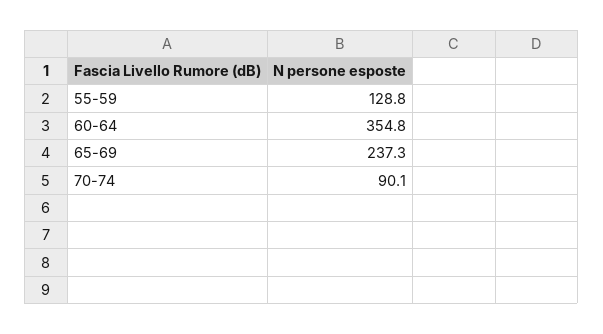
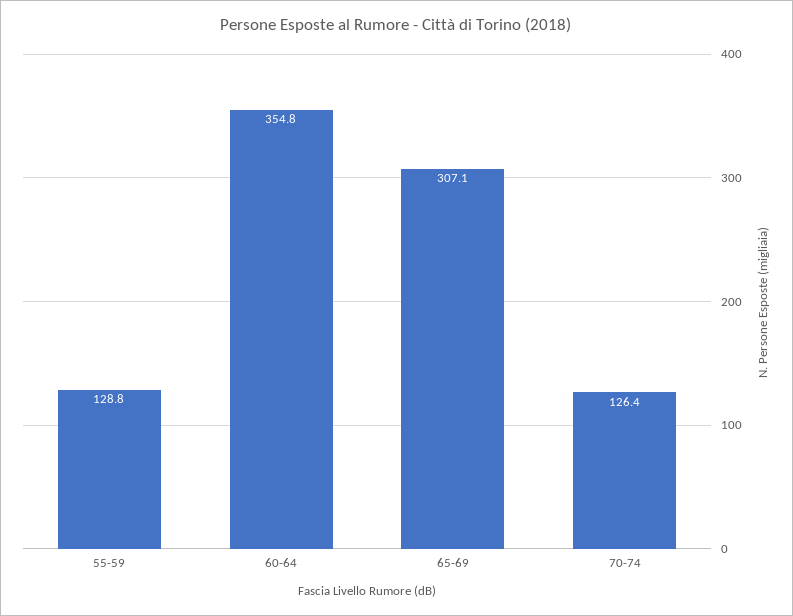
65-69: 237.3 -> 307.1
70-74: 90.1 -> 126.4

